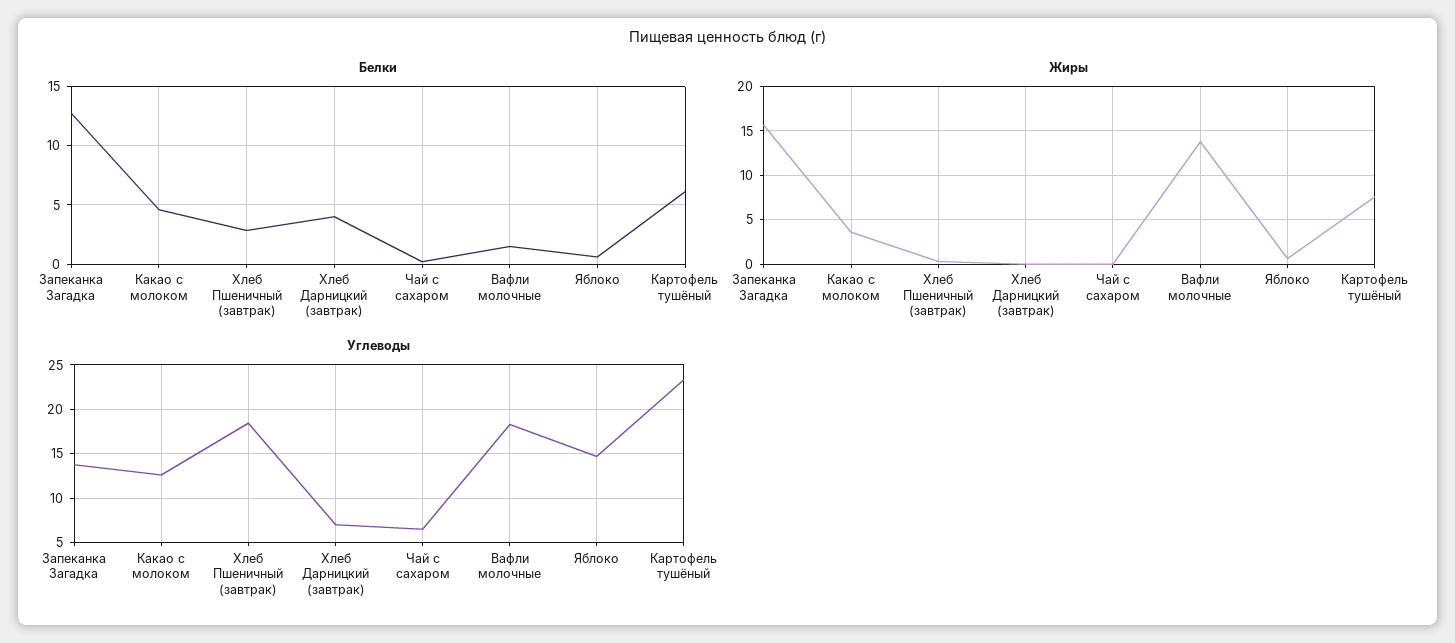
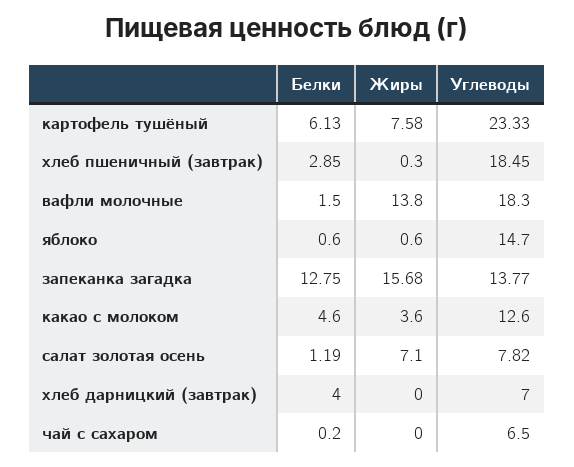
Белки, салат золотая осень: none -> 1.19
Жиры, салат золотая осень: none -> 7.1
Углеводы, салат золотая осень: none -> 7.82

